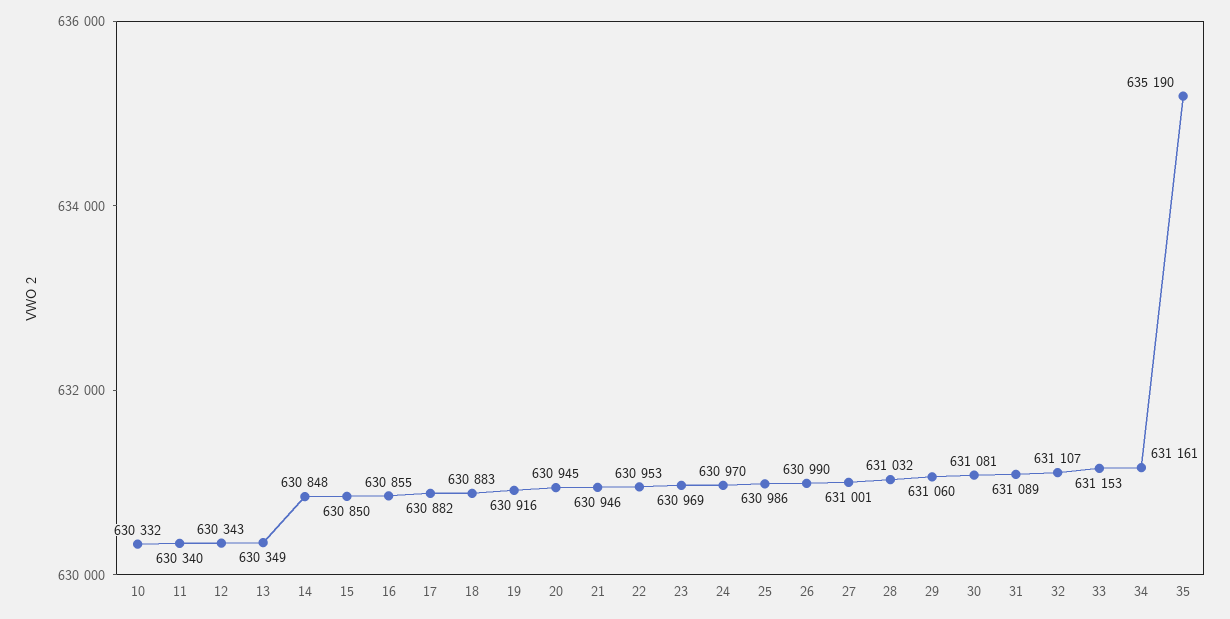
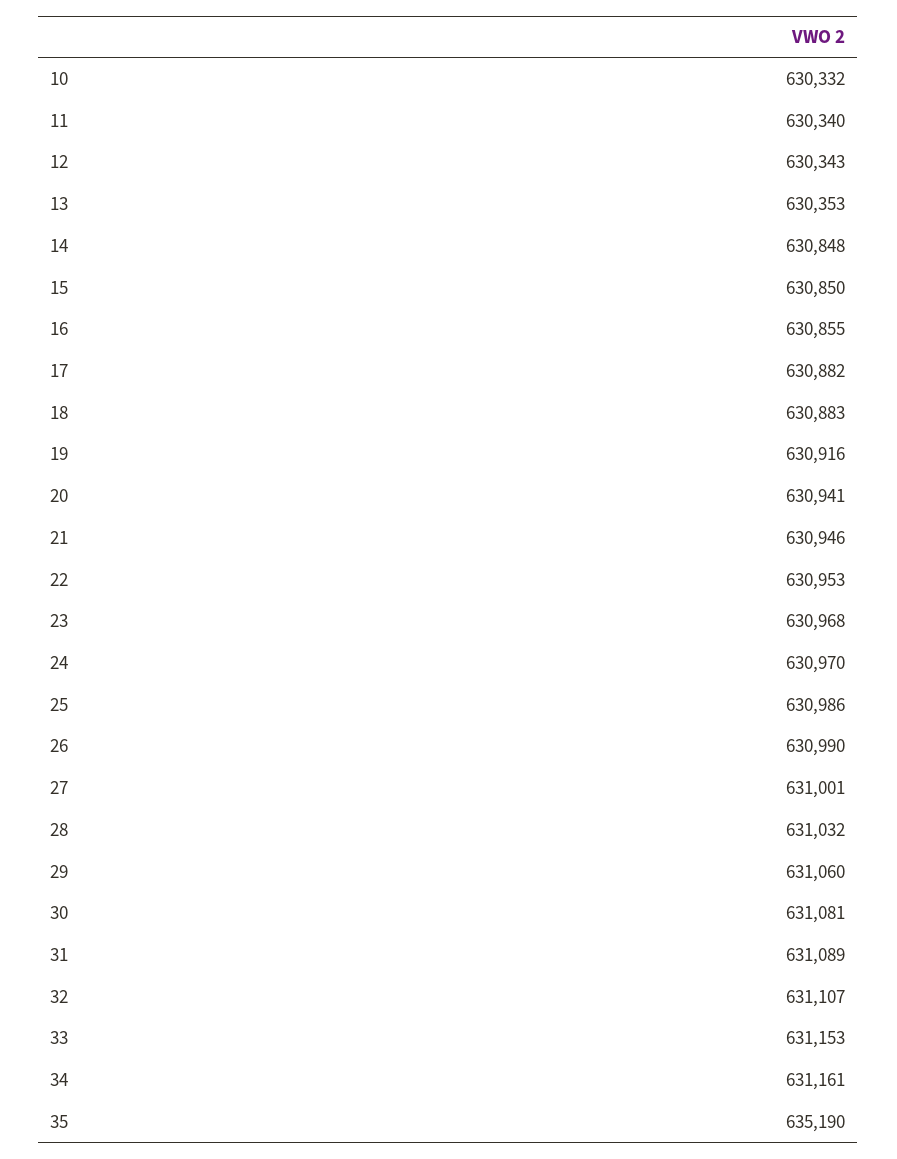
13: 630349 -> 630353
20: 630945 -> 630941
23: 630969 -> 630968

